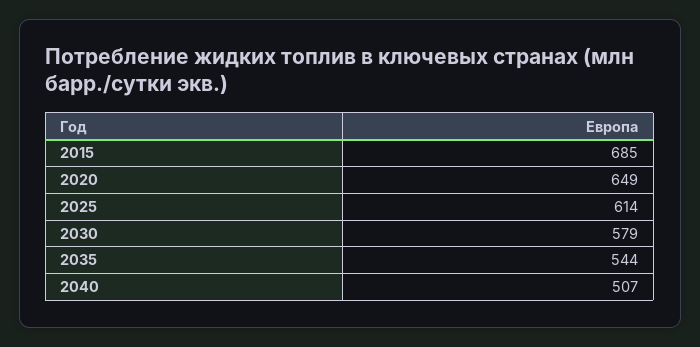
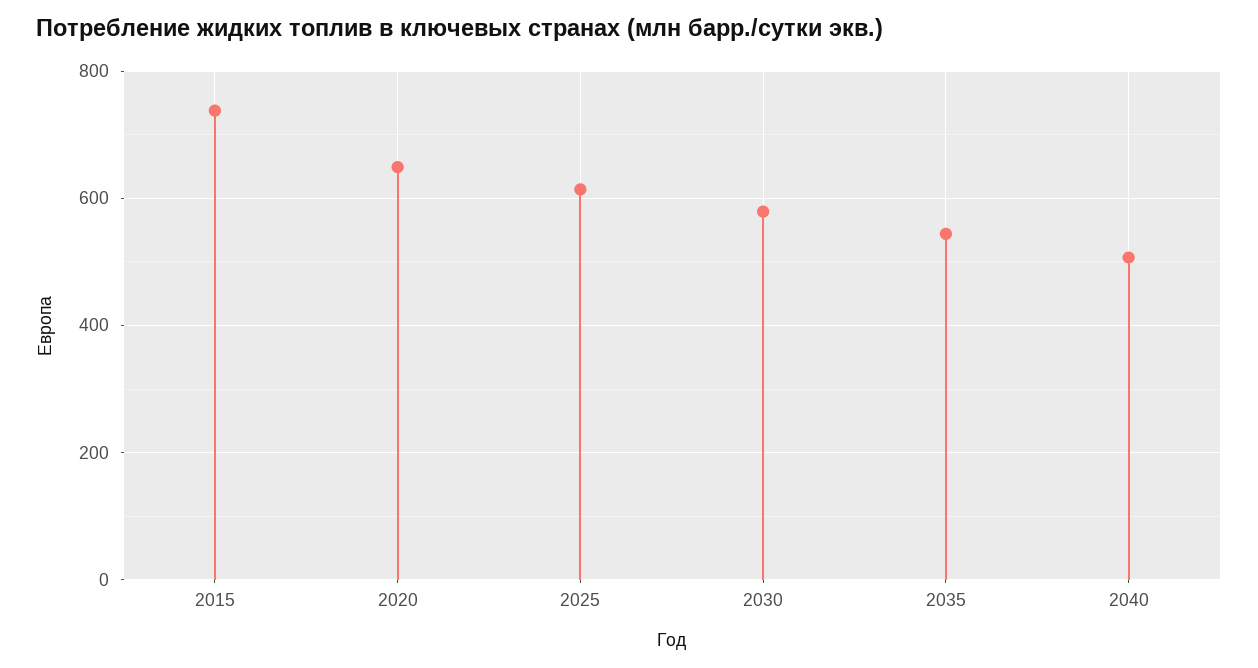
2015: 685 -> 740

